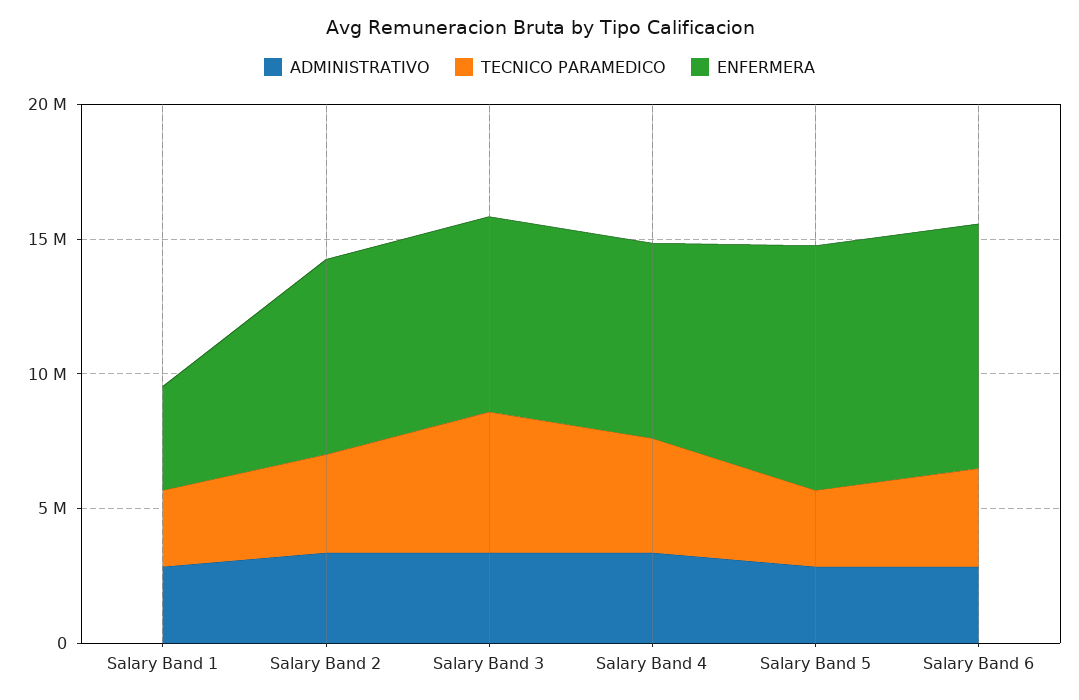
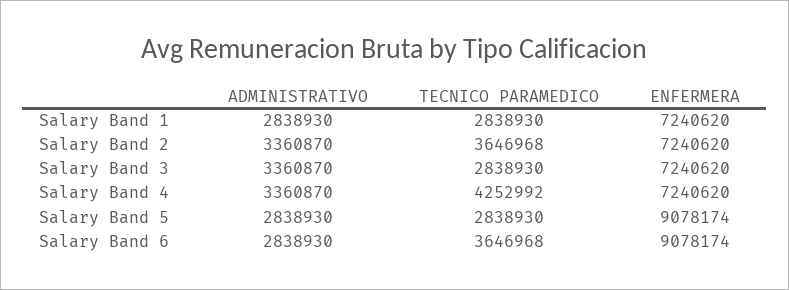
ENFERMERA, Salary Band 1: 4000000 -> 7240620
TECNICO PARAMEDICO, Salary Band 3: 5000000 -> 2838930

